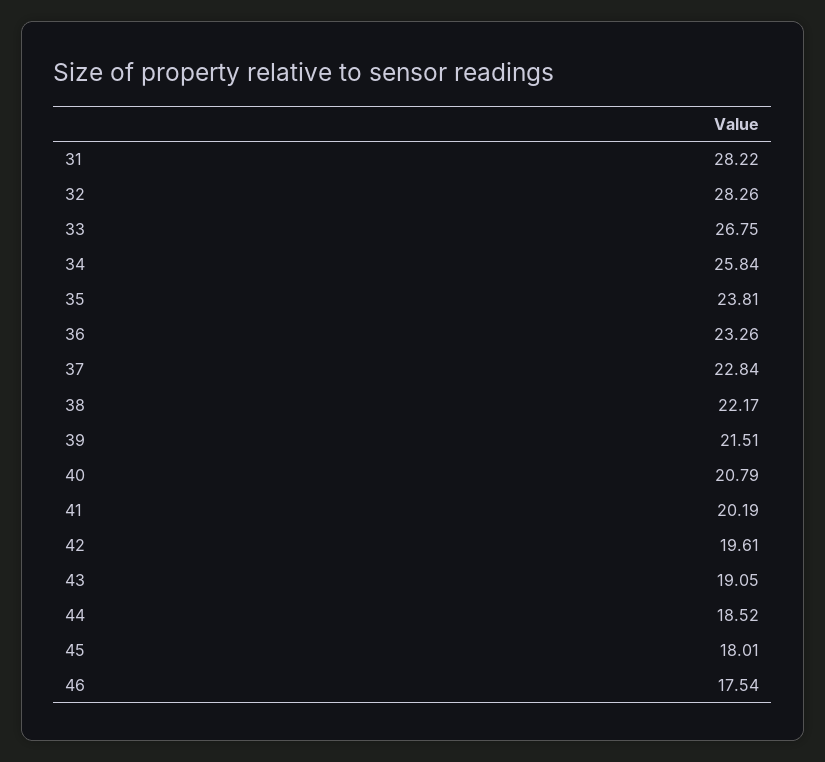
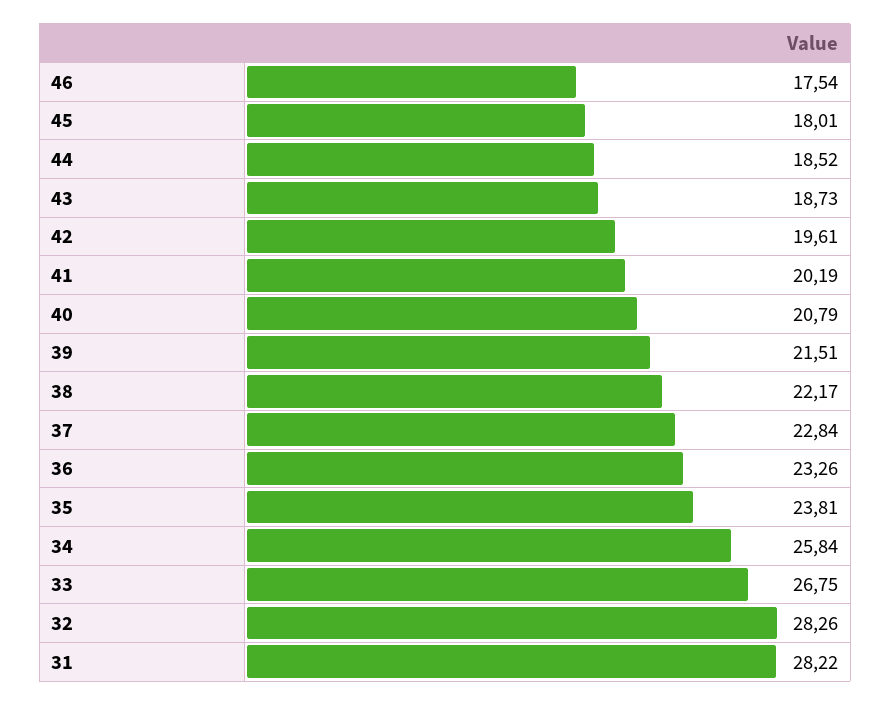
43: 19.05 -> 18.73

